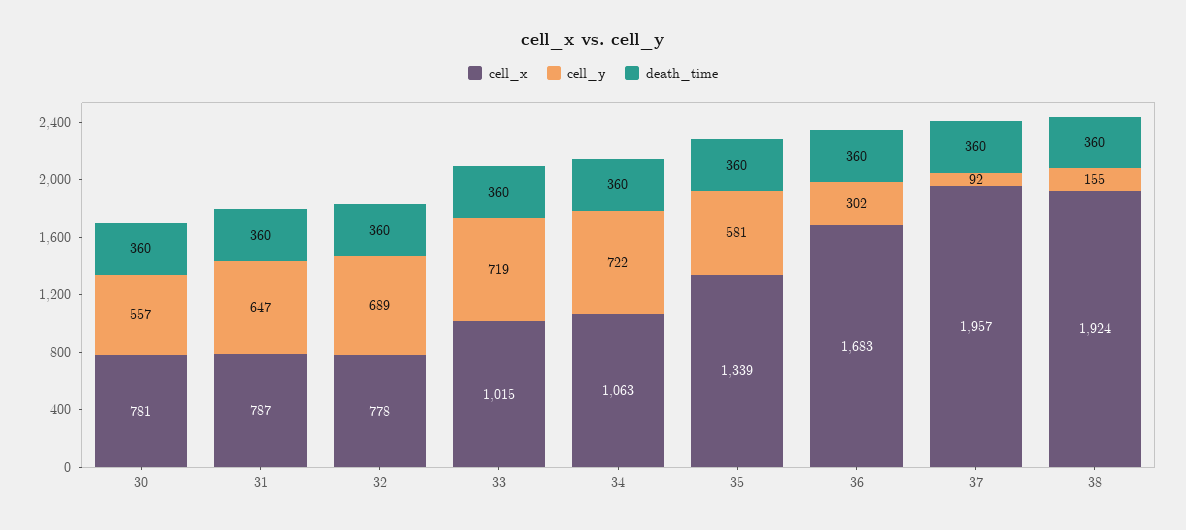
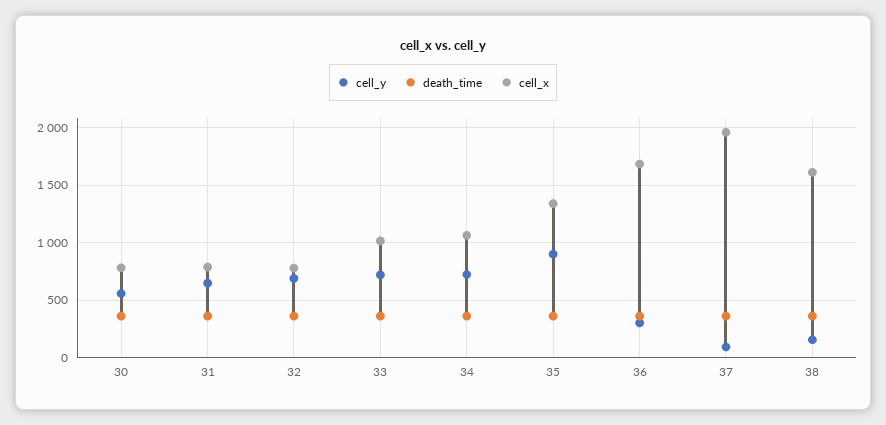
cell_y, 35: 581 -> 900
cell_x, 38: 1924 -> 1600

